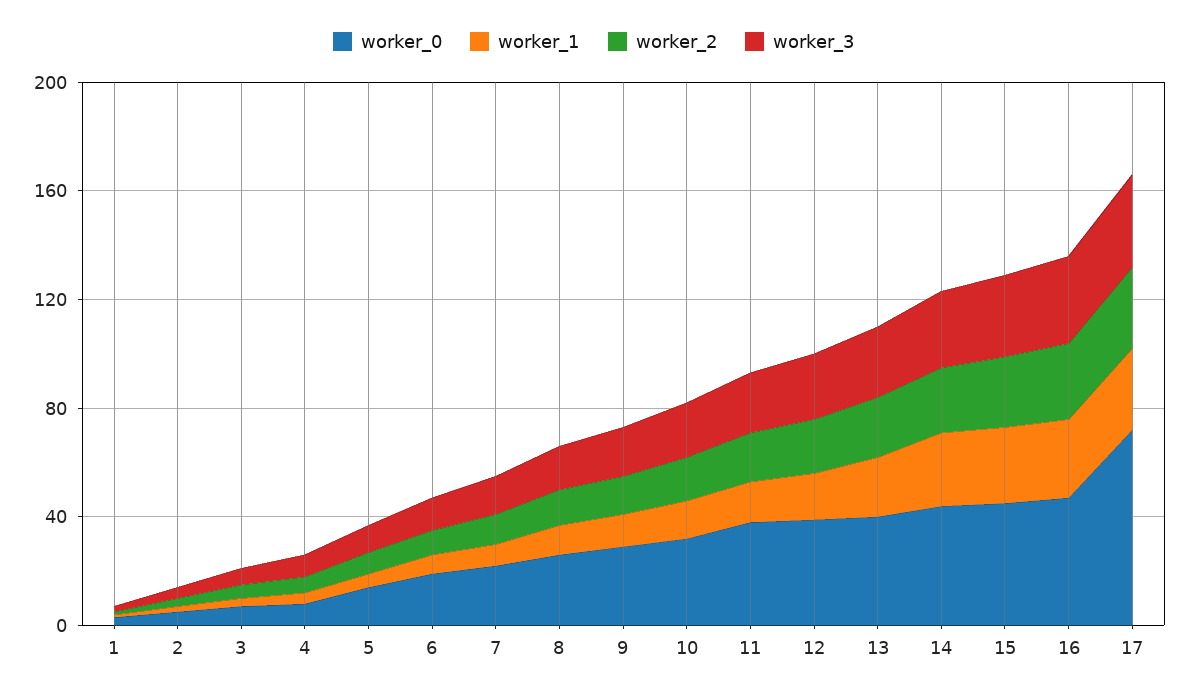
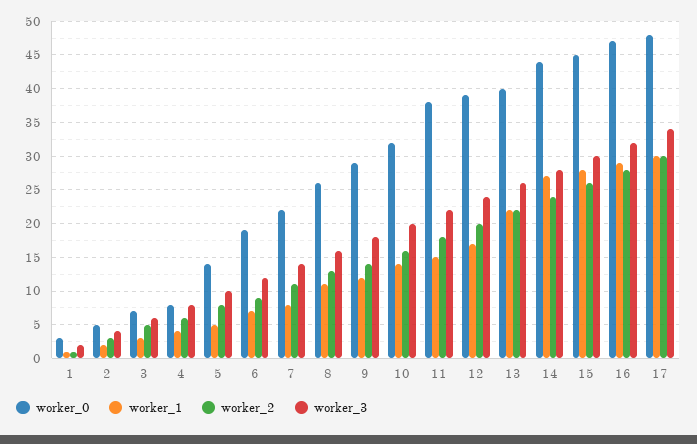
worker_0, 17: 70 -> 48

